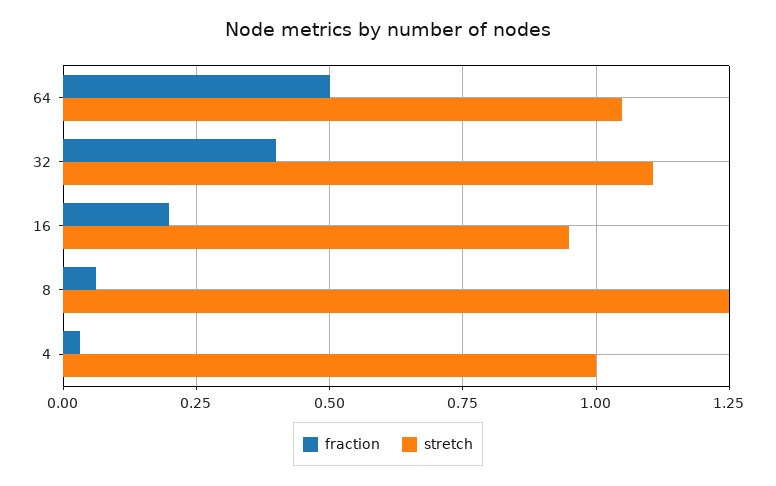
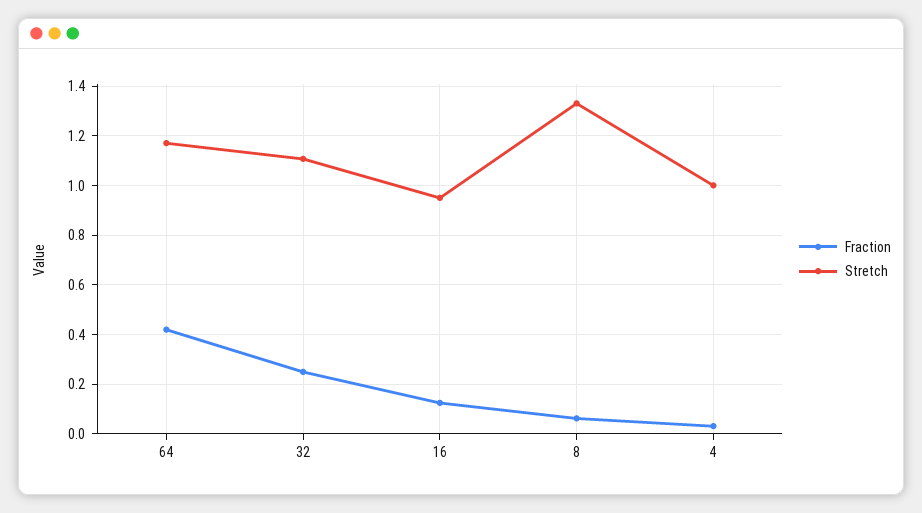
fraction, 64: 0.5 -> 0.425
stretch, 64: 1.05 -> 1.175
fraction, 32: 0.4 -> 0.25
fraction, 16: 0.2 -> 0.125
stretch, 8: 1.25 -> 1.325

